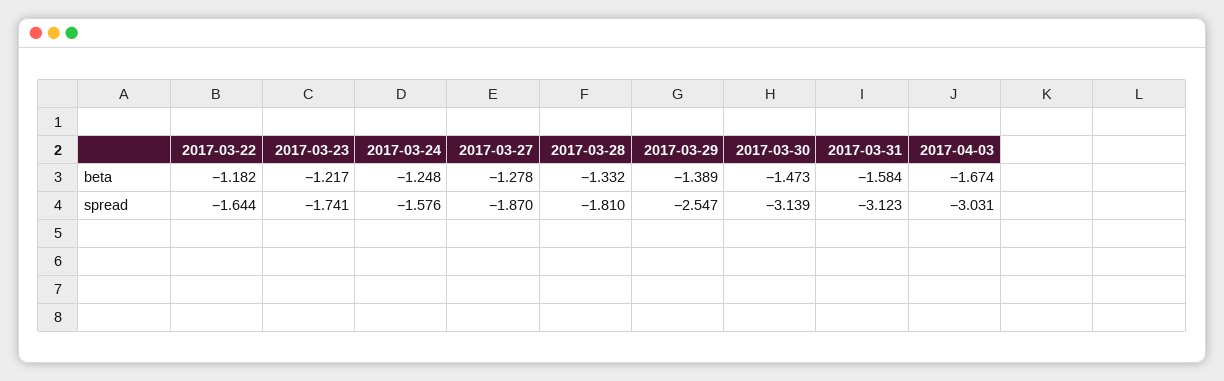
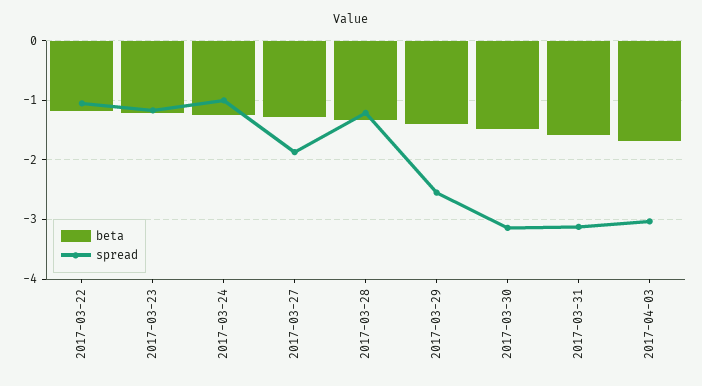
spread, 2017-03-22: -1.644 -> -1
spread, 2017-03-23: -1.741 -> -1.2
spread, 2017-03-24: -1.576 -> -1
spread, 2017-03-28: -1.81 -> -1.2

